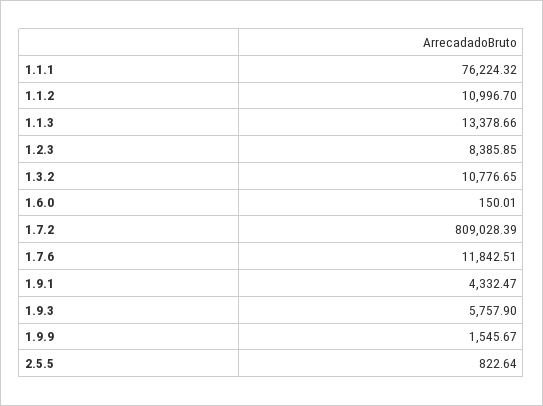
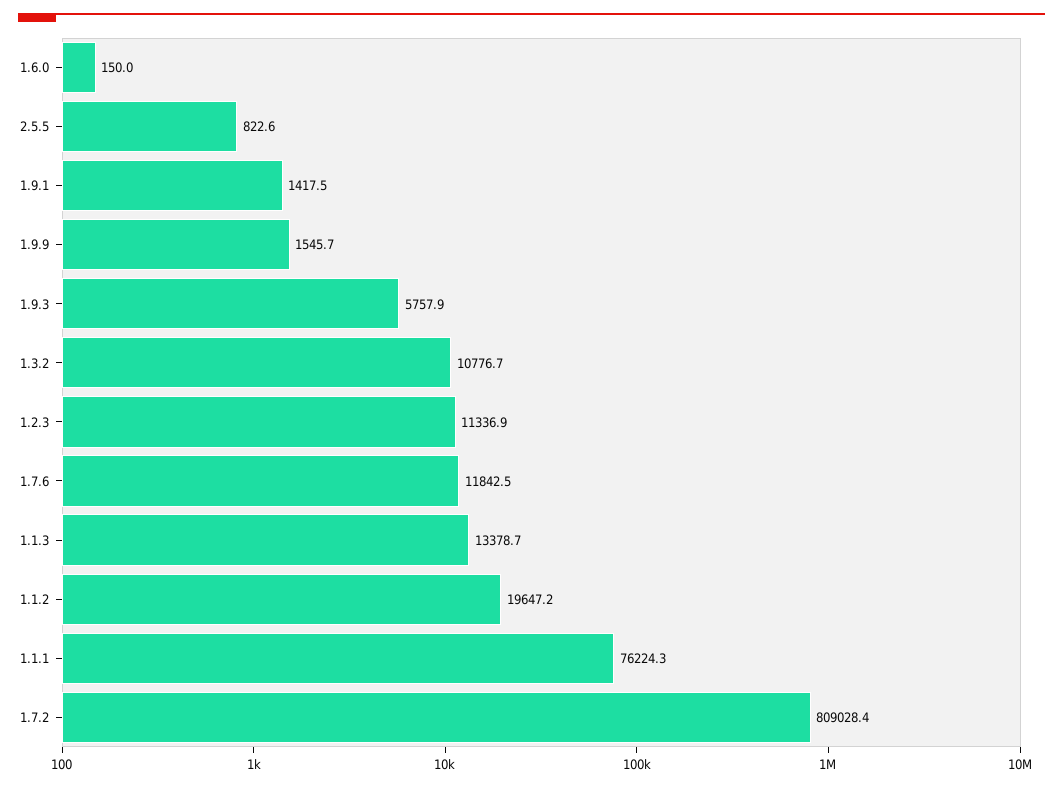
1.1.2: 10996.7 -> 19647.2
1.2.3: 8385.85 -> 11336.9
1.9.1: 4332.47 -> 1417.5

